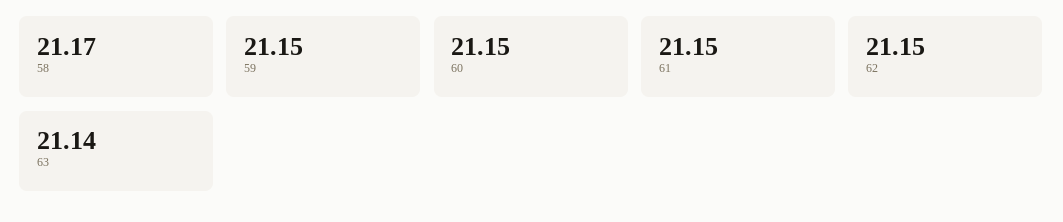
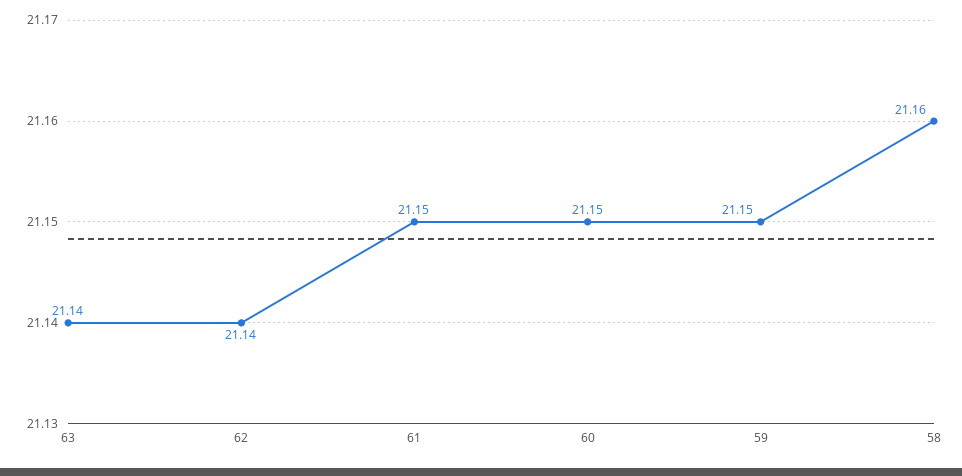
58: 21.17 -> 21.16
62: 21.15 -> 21.14

